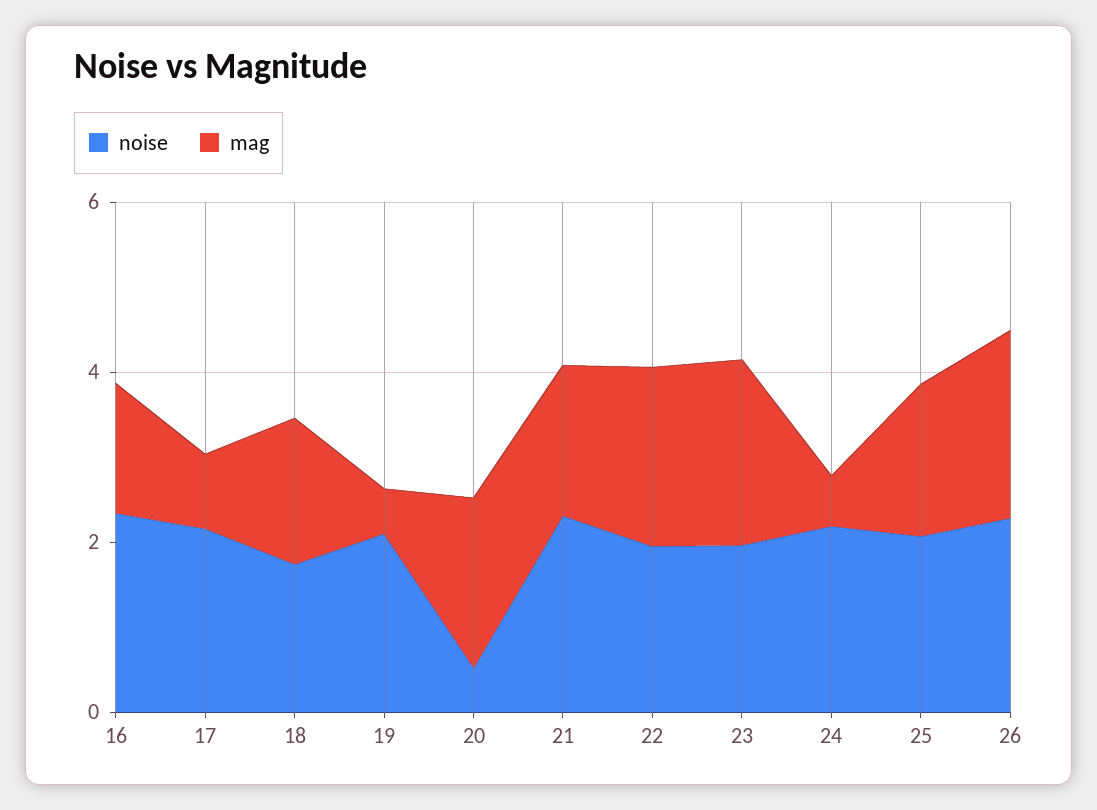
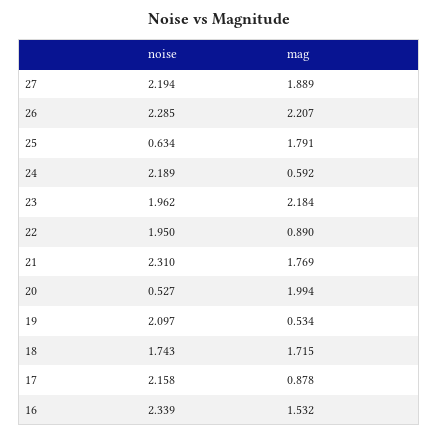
mag, 22: 2 -> 0.89
noise, 25: 2 -> 0.634
noise, 27: none -> 2.194
mag, 27: none -> 1.889

